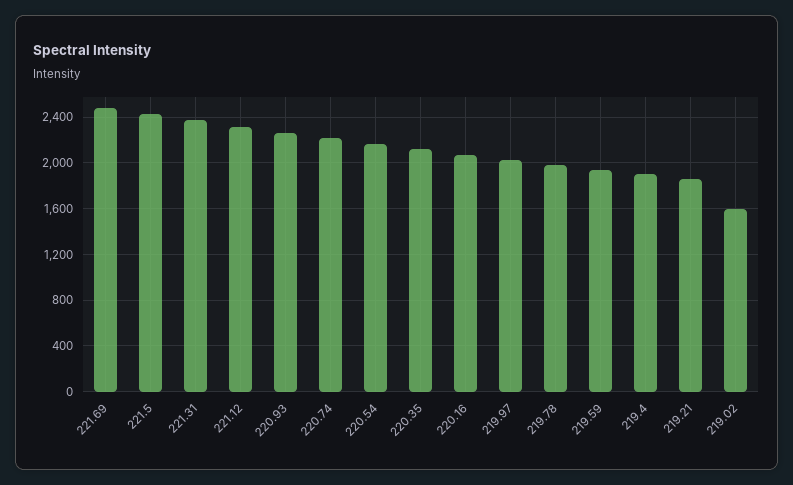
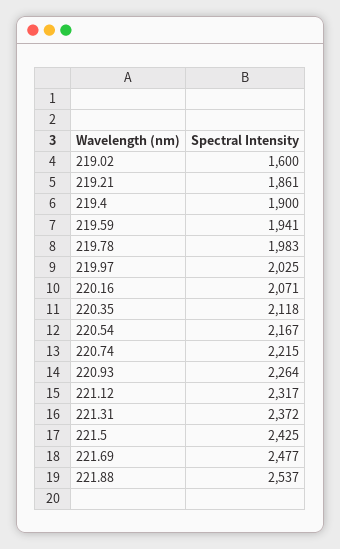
221.88: none -> 2537

